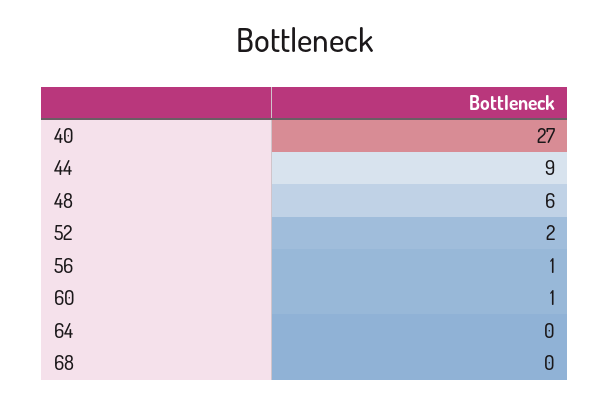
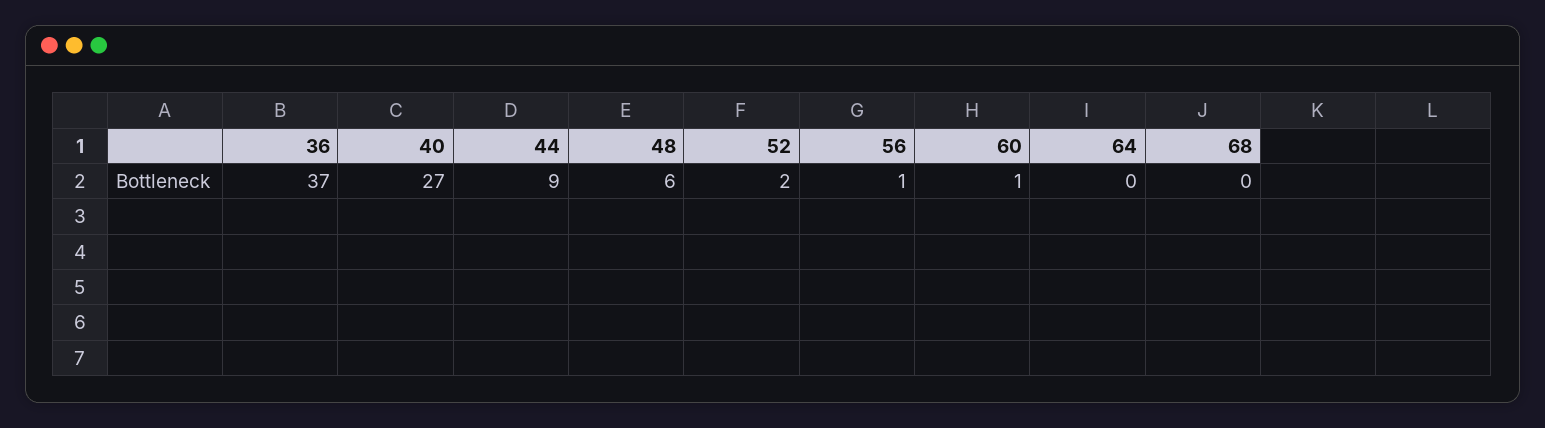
36: none -> 37

